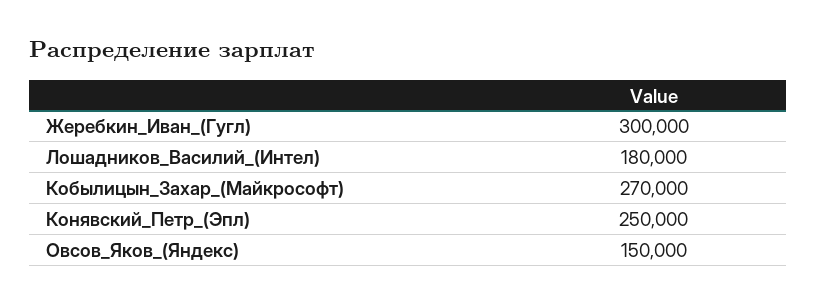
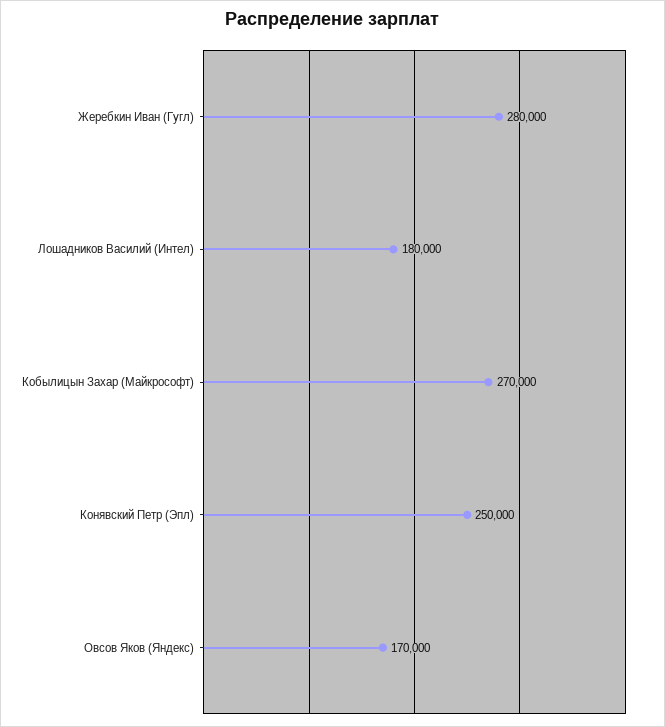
Жеребкин_Иван_(Гугл): 300000 -> 280000
Овсов_Яков_(Яндекс): 150000 -> 170000

